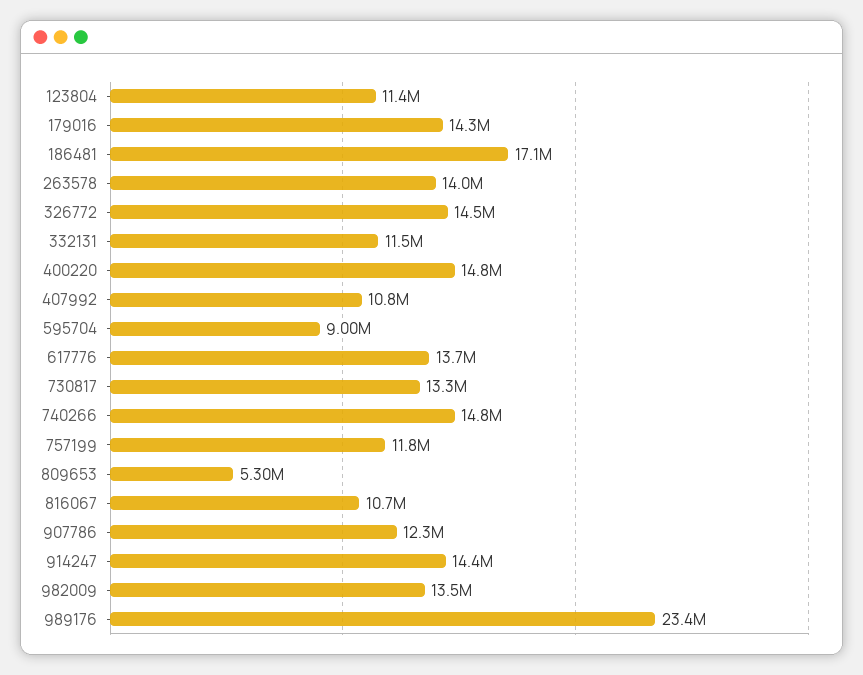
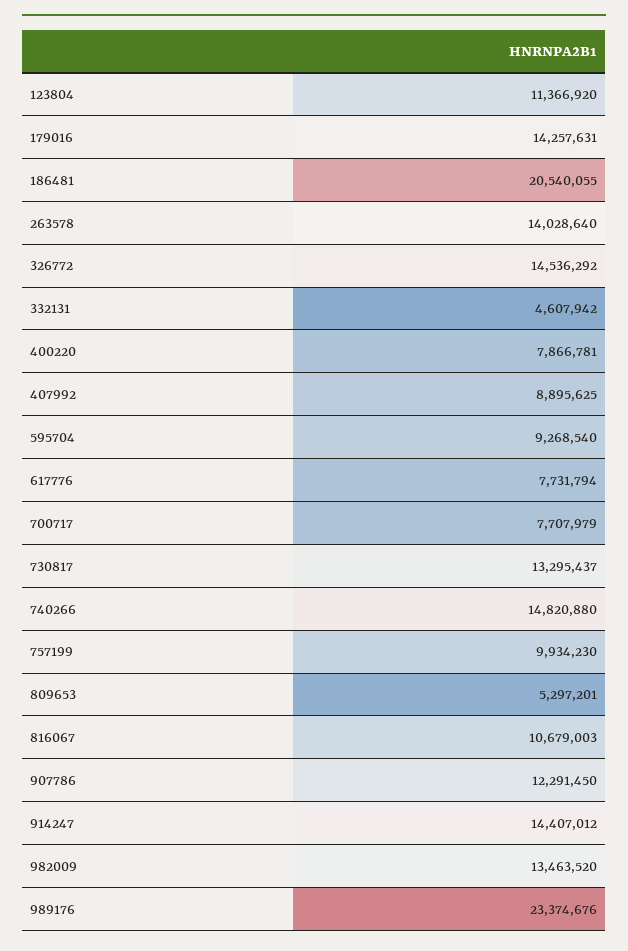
186481: 17100000 -> 20540055
332131: 11500000 -> 4607942
400220: 14800000 -> 7866781
407992: 10800000 -> 8895625
595704: 9000000 -> 9268540
617776: 13700000 -> 7731794
757199: 11800000 -> 9934230
700717: none -> 7707979

